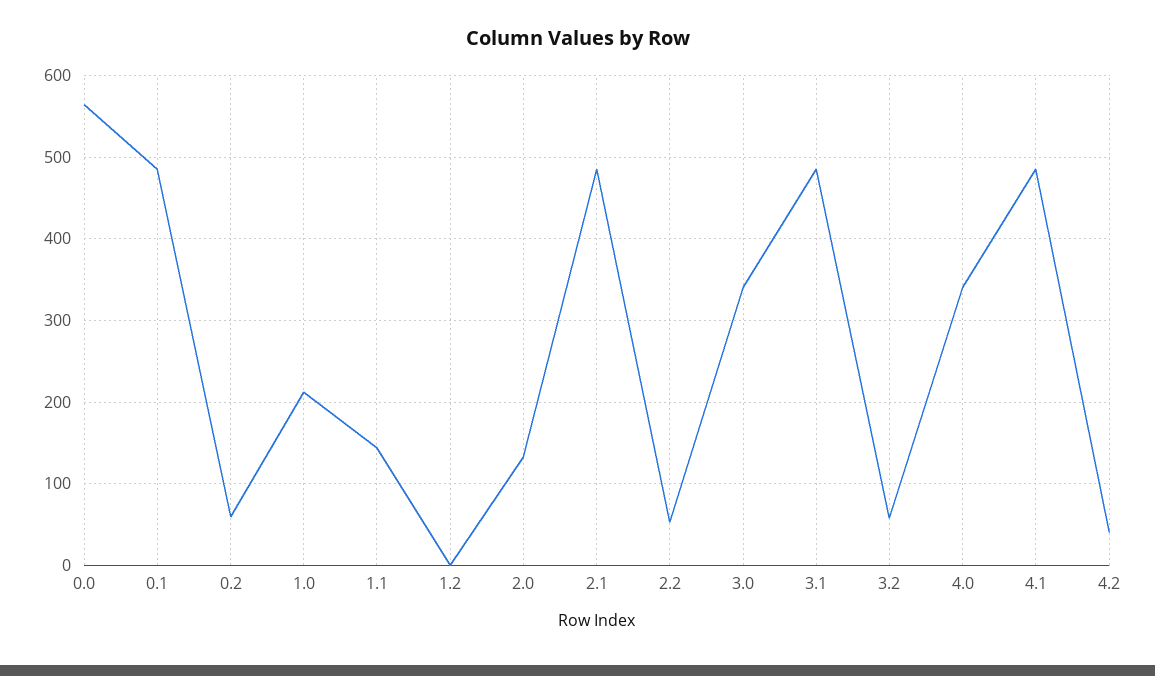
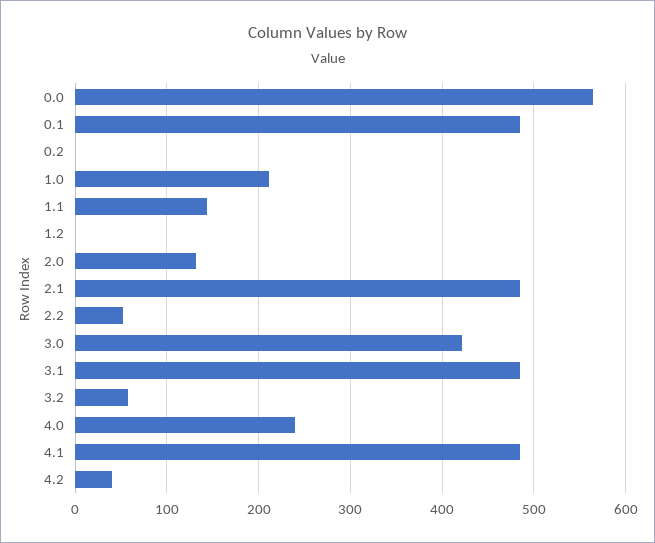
0.2: 60 -> 0
3.0: 340 -> 420
4.0: 340 -> 240

